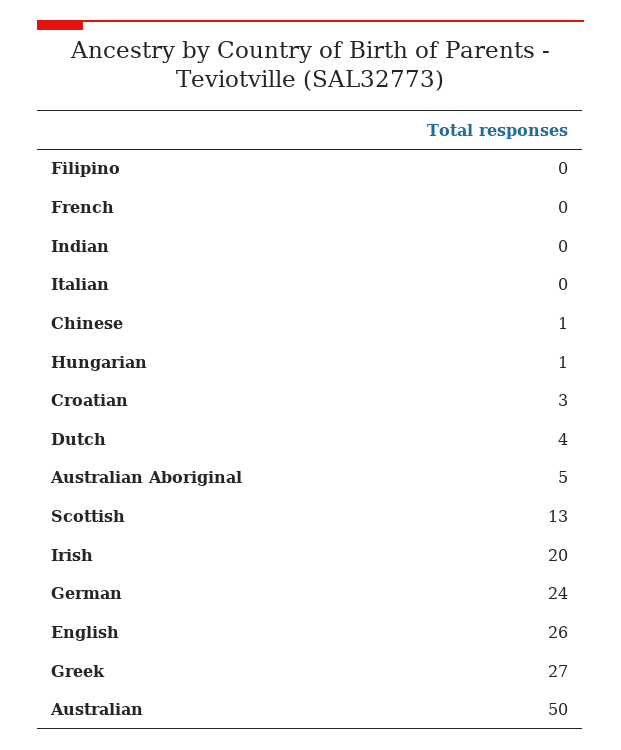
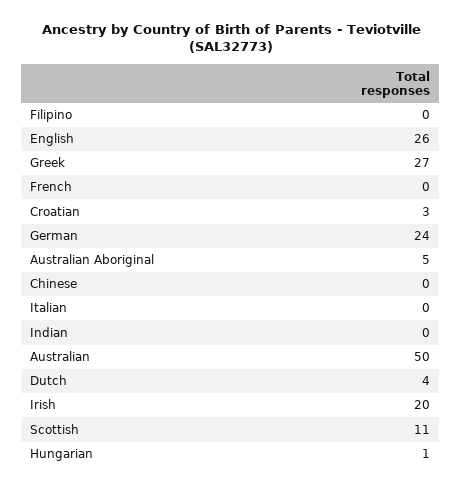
Chinese: 1 -> 0
Scottish: 13 -> 11

